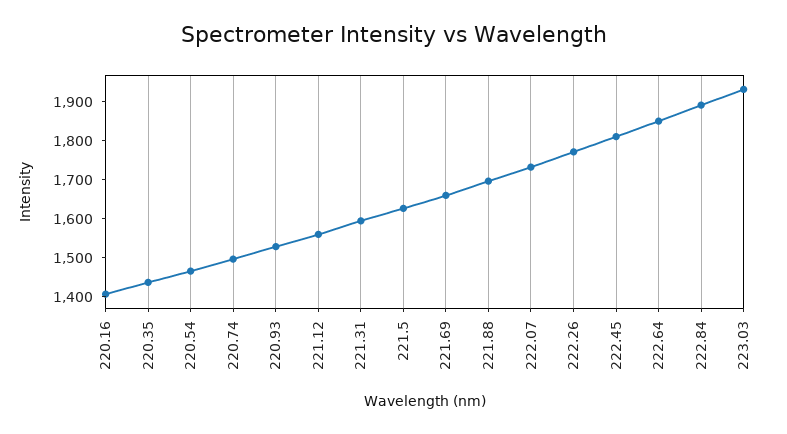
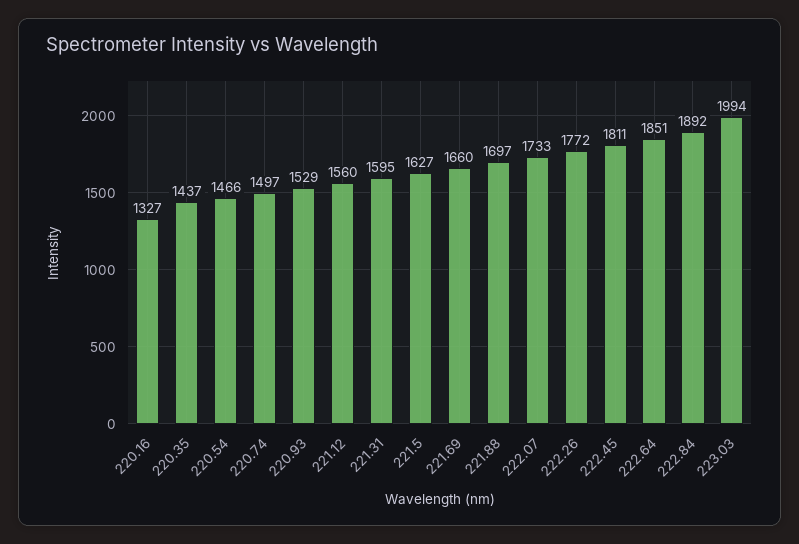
220.16: 1400 -> 1327
223.03: 1925 -> 1994

